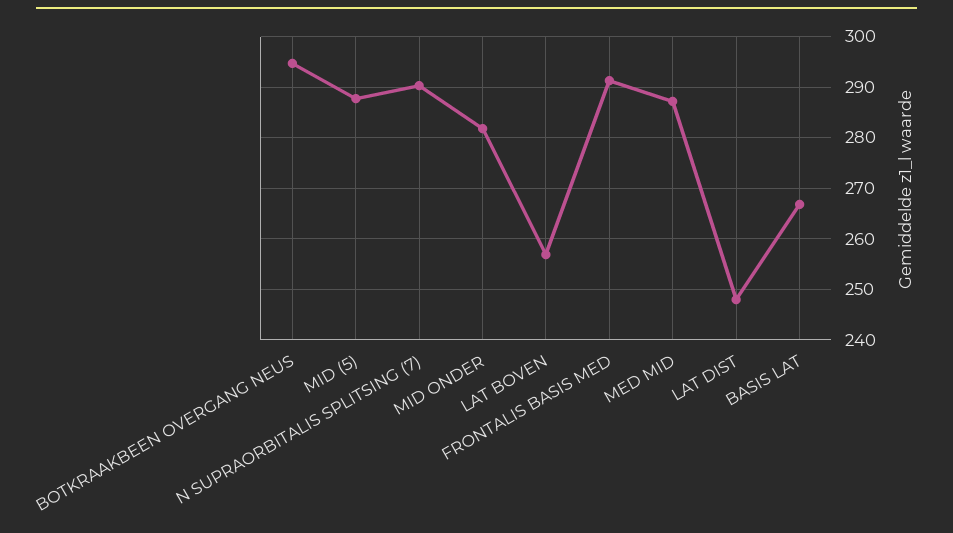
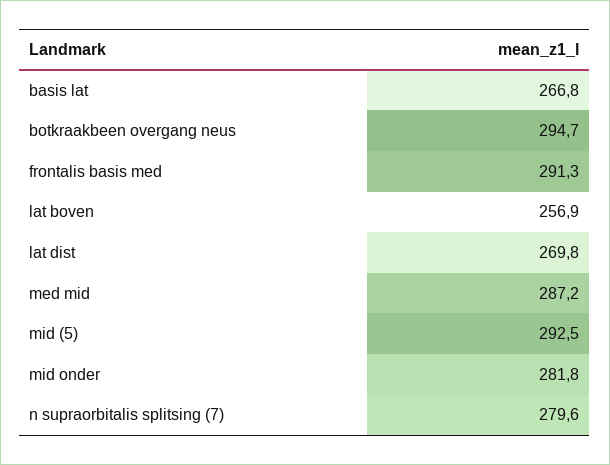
MID (5): 288 -> 292.5
N SUPRAORBITALIS SPLITSING (7): 290 -> 279.6
LAT DIST: 248 -> 269.8

